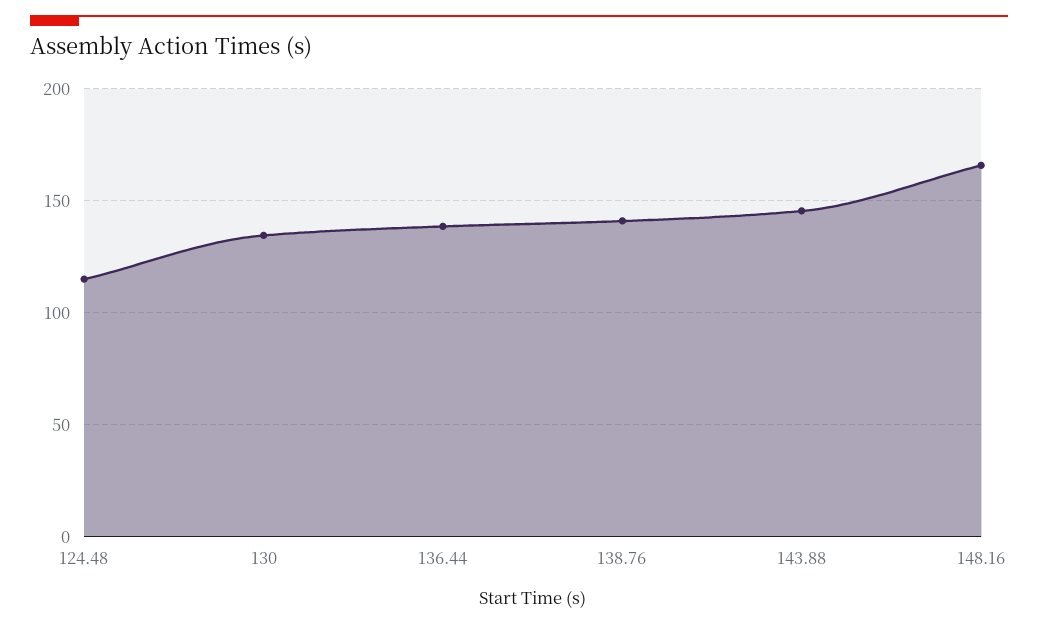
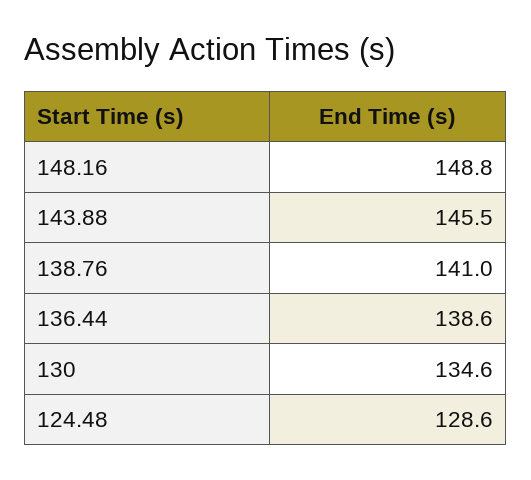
124.48: 115 -> 128.6
148.16: 165 -> 148.8

